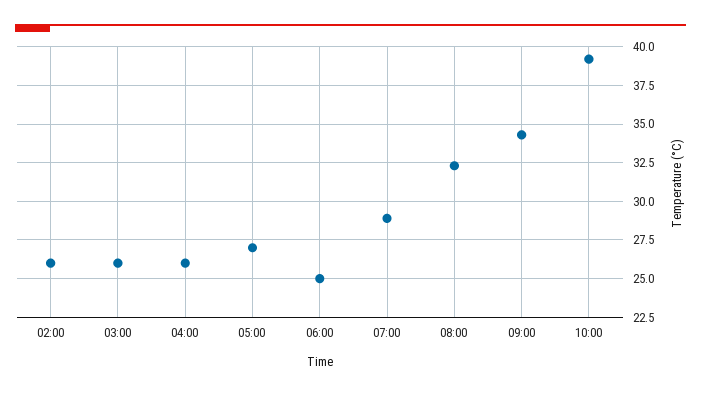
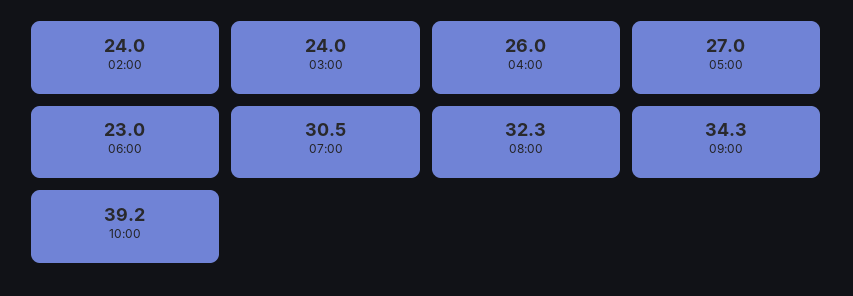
02:00: 26 -> 24
03:00: 26 -> 24
06:00: 25 -> 23
07:00: 29 -> 30.5

